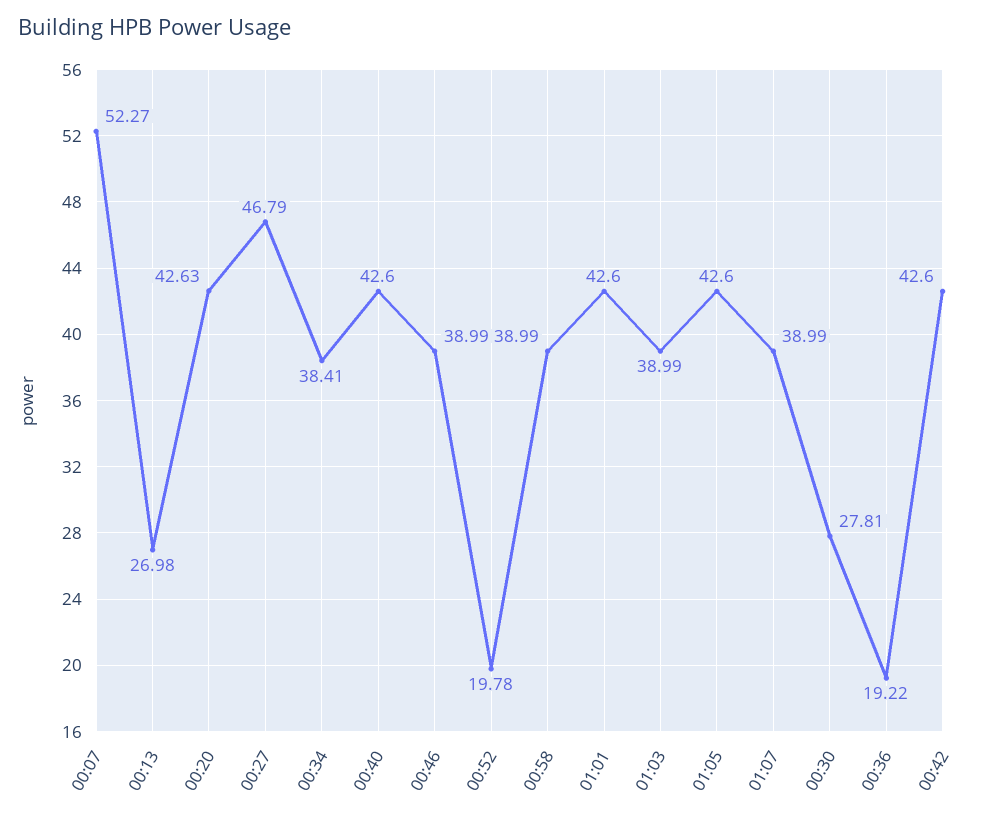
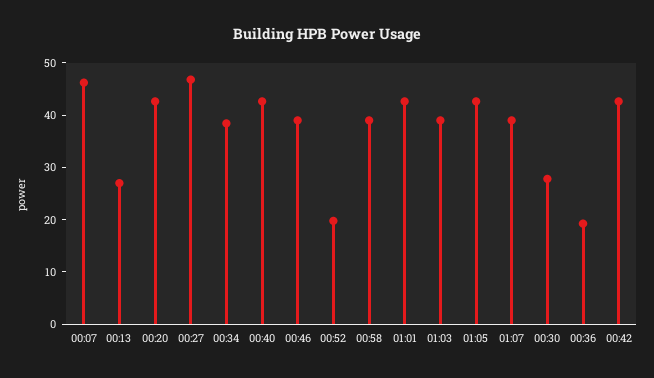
00:07: 52.27 -> 46

